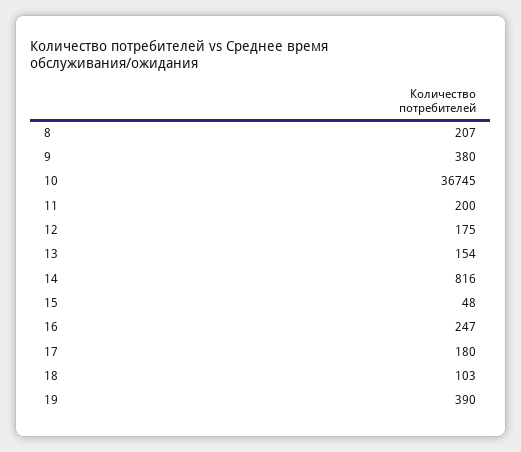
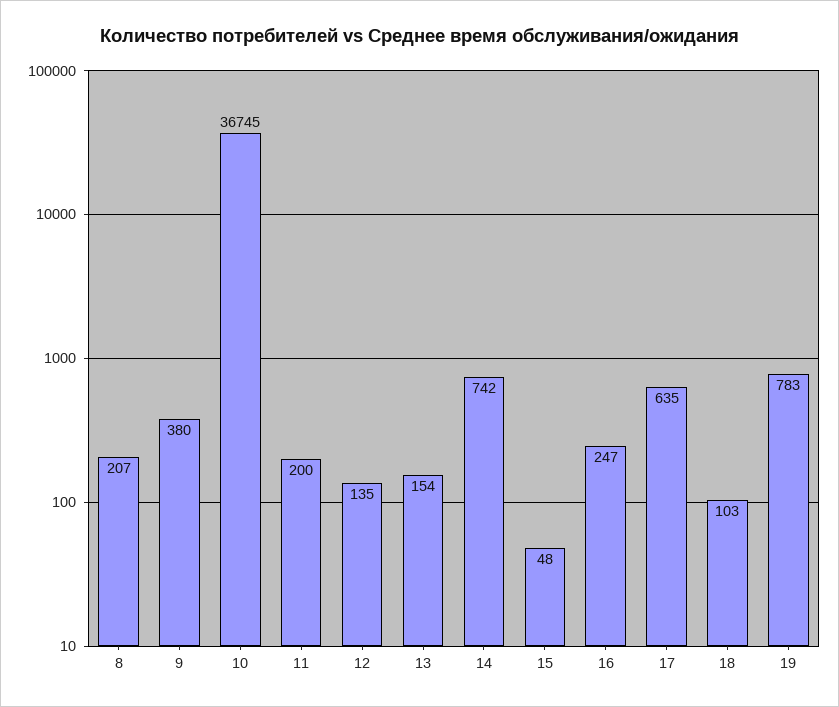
12: 175 -> 135
14: 816 -> 742
17: 180 -> 635
19: 390 -> 783

